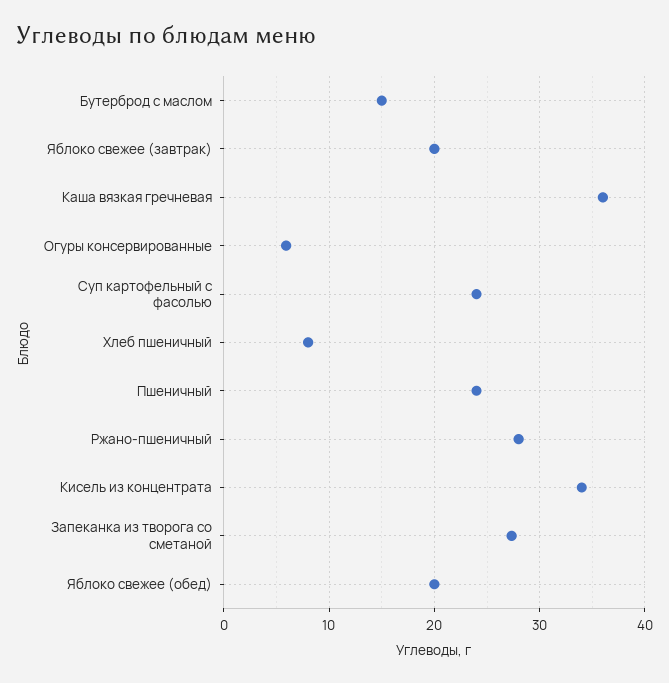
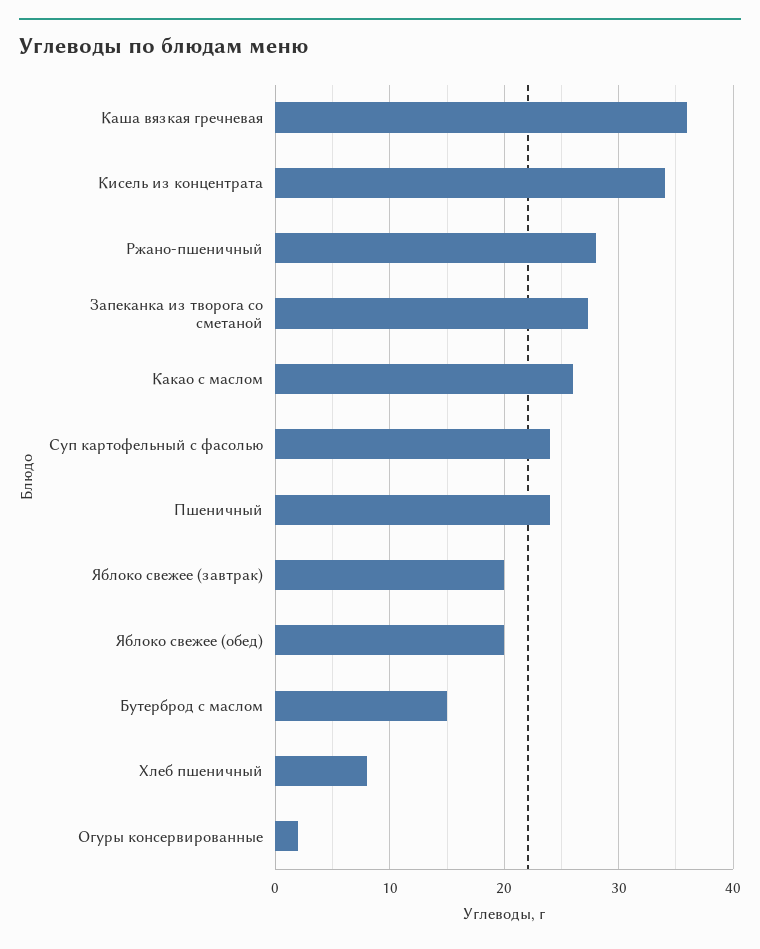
Огуры консервированные: 6 -> 2
Какао с маслом: none -> 26

